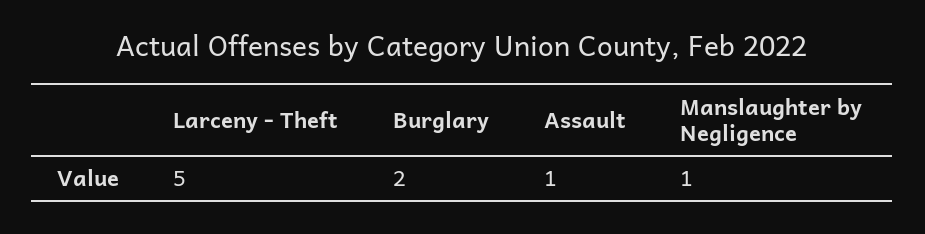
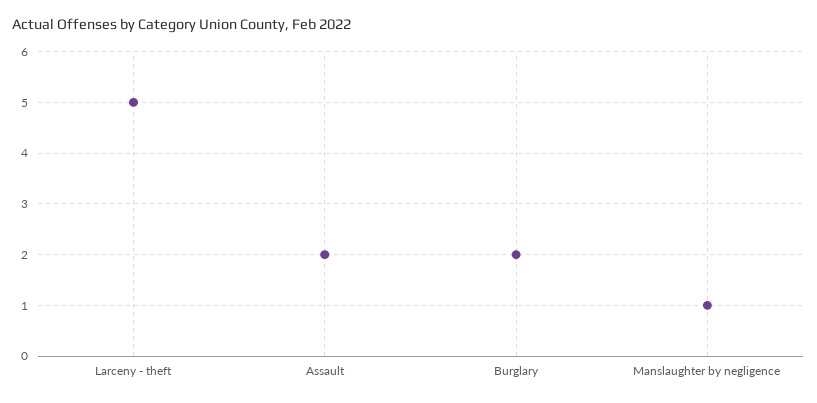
Assault: 1 -> 2

